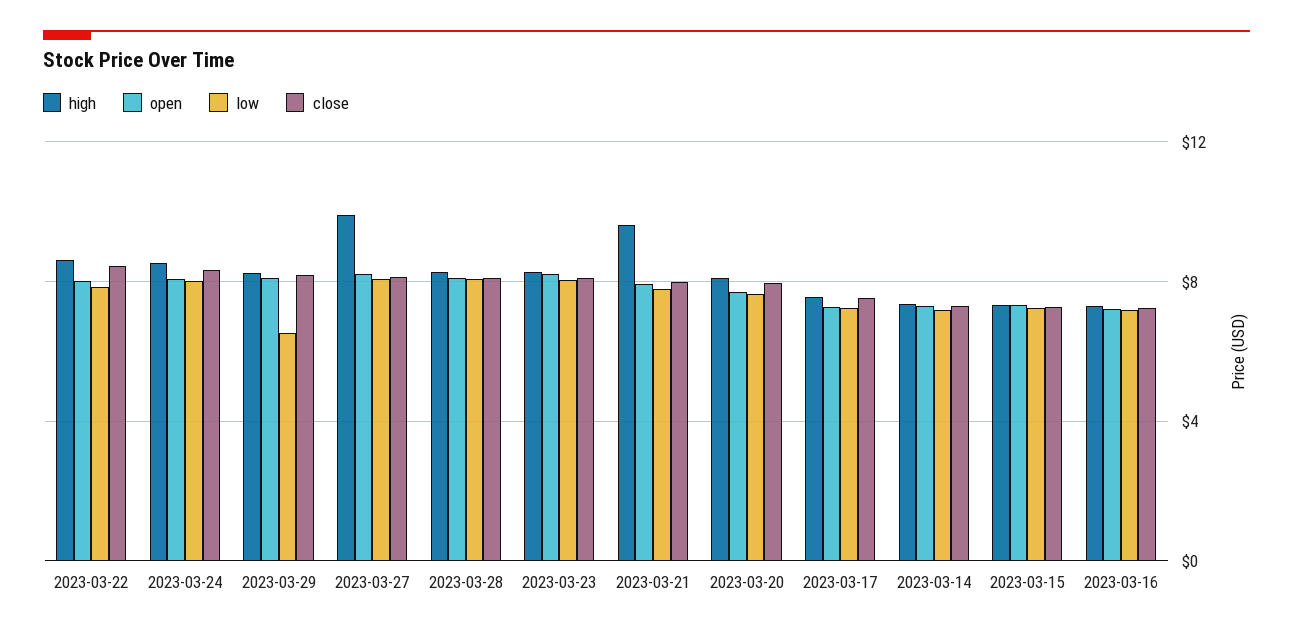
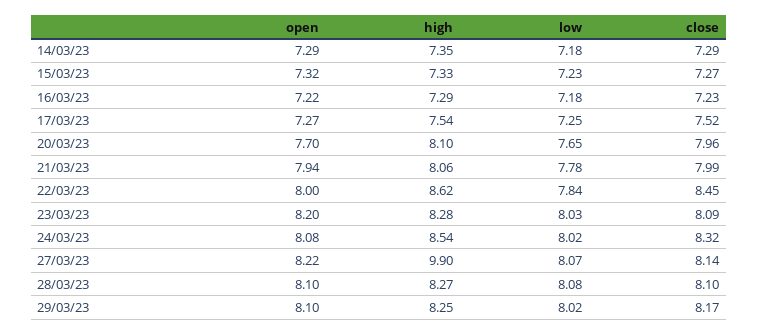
low, 2023-03-29: 6.5 -> 8.02
high, 2023-03-21: 9.5 -> 8.06

